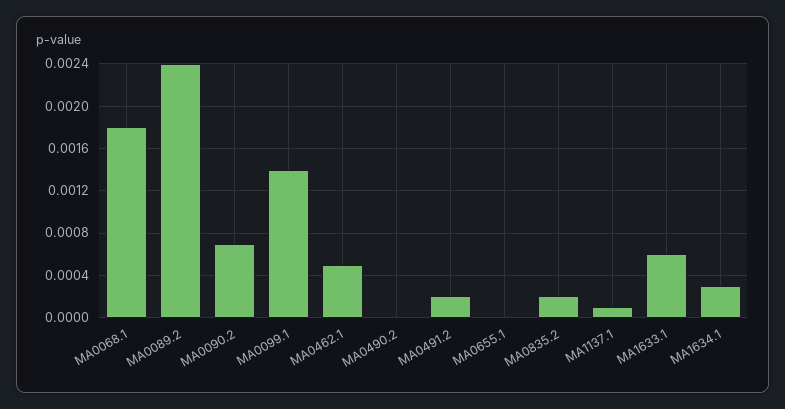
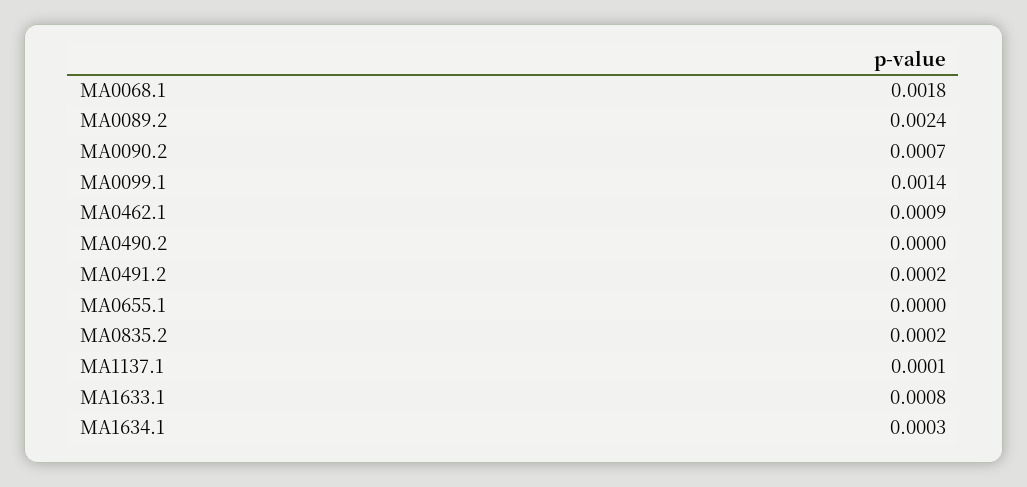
MA0462.1: 0.0005 -> 0.0009
MA1633.1: 0.0006 -> 0.0008

